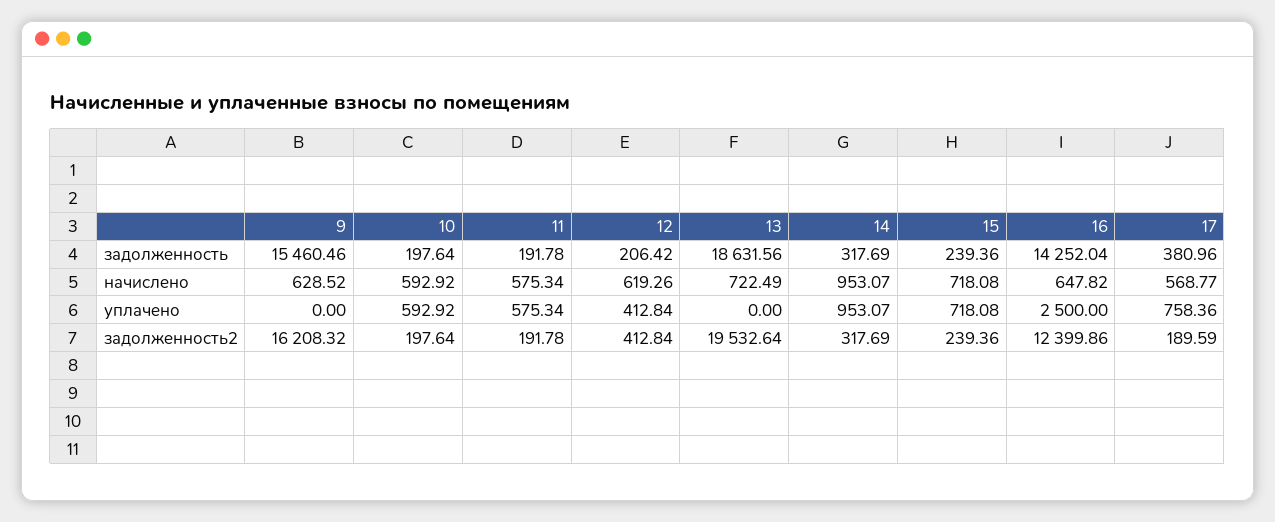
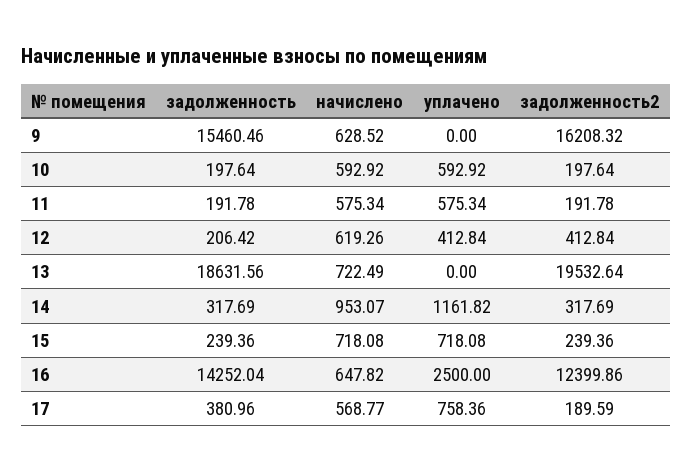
14, уплачено: 953.07 -> 1161.82

